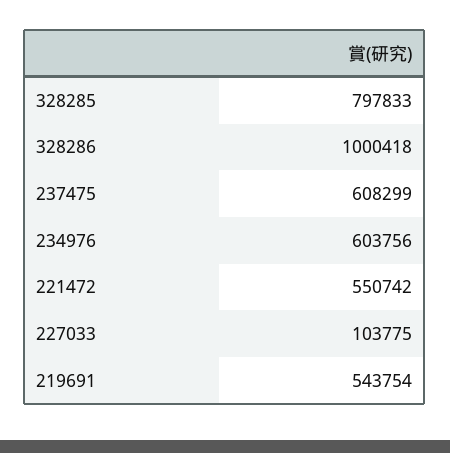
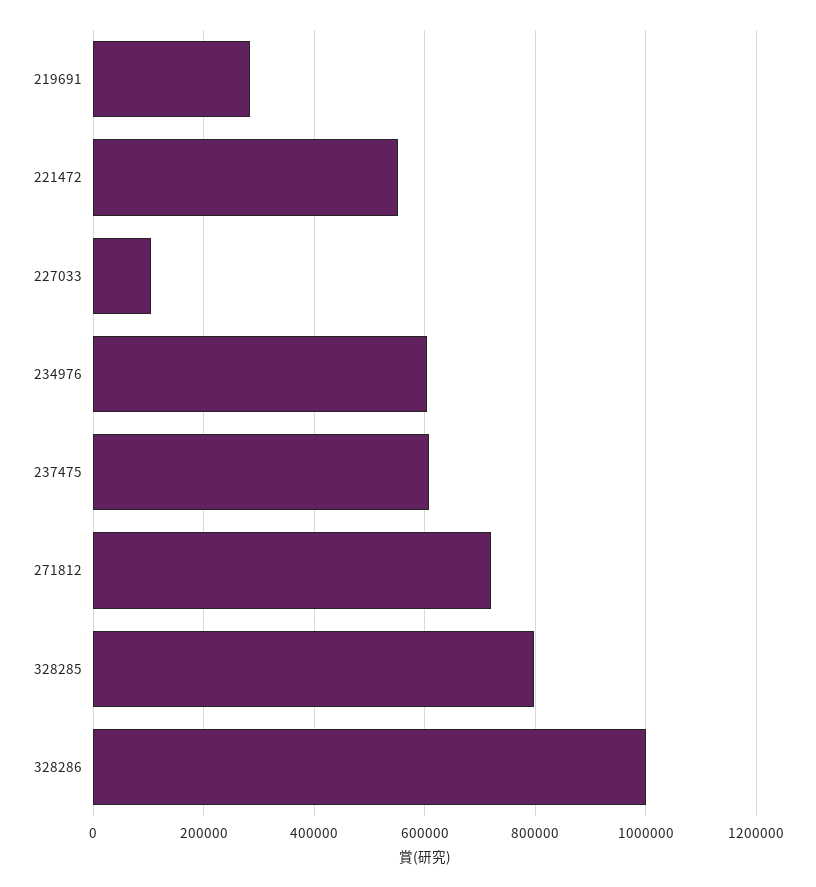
219691: 543754 -> 280000
271812: none -> 720000

